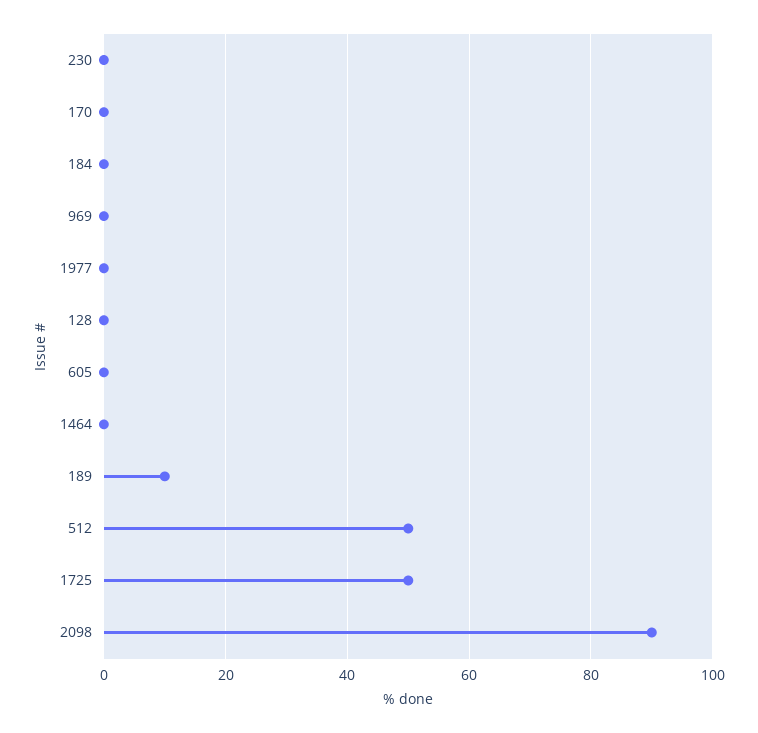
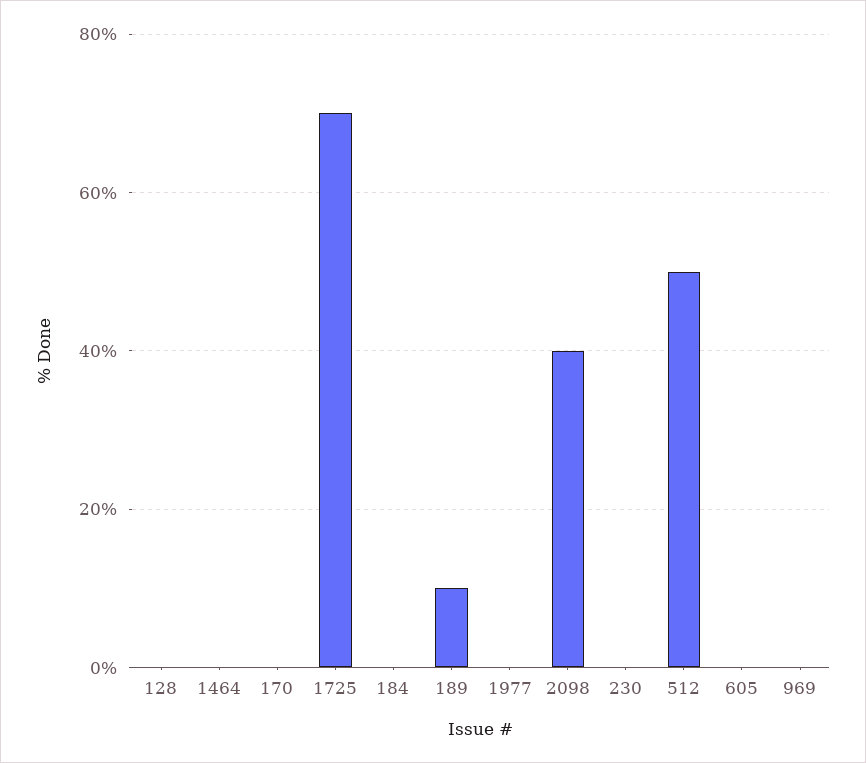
1725: 50 -> 70
2098: 90 -> 40

